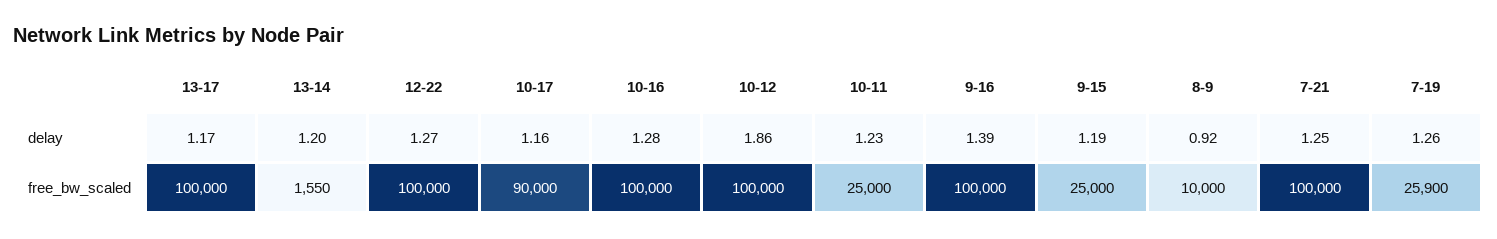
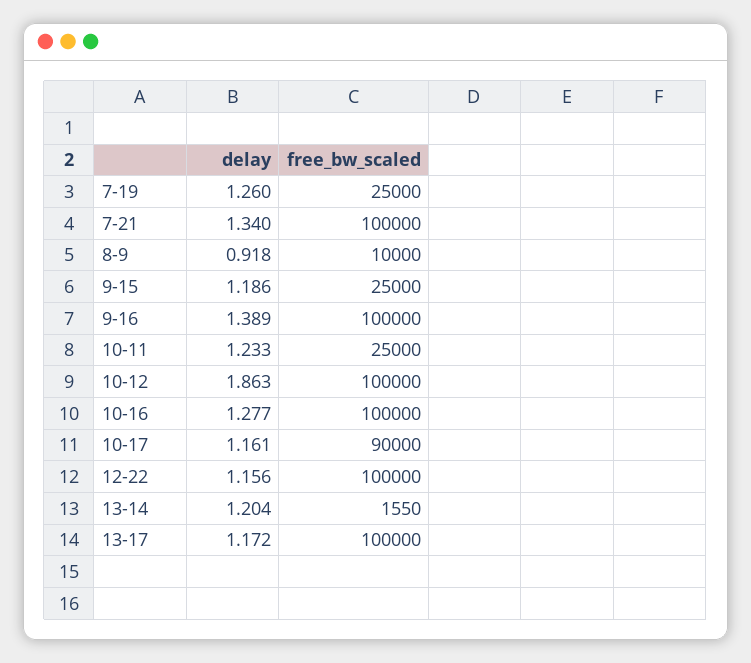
12-22, delay: 1.27 -> 1.156
7-21, delay: 1.25 -> 1.34
7-19, free_bw_scaled: 25900 -> 25000

